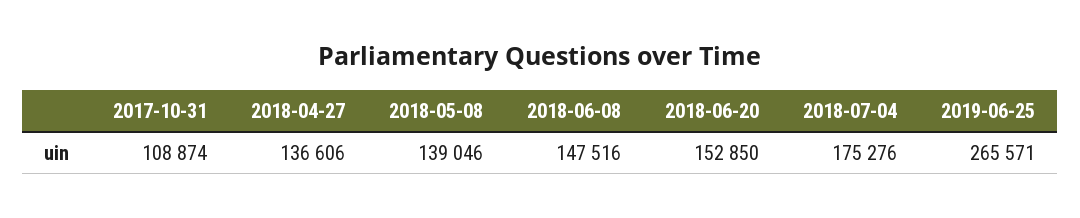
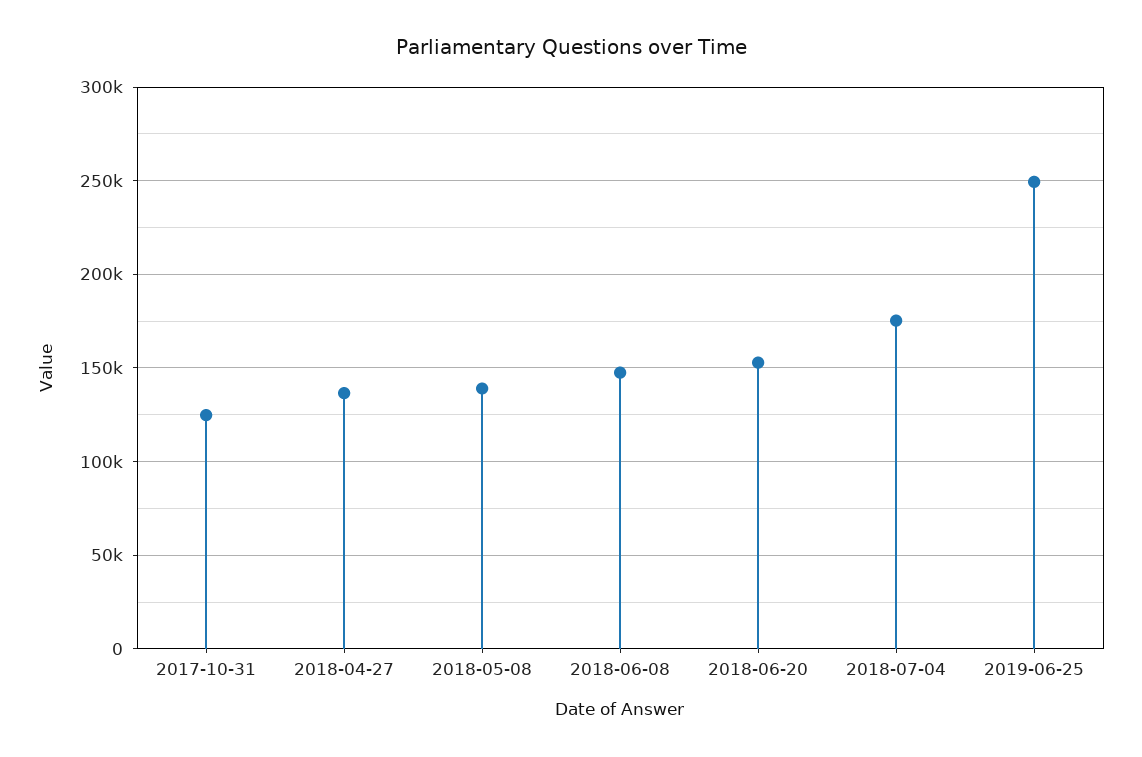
2017-10-31: 108874 -> 125000
2019-06-25: 265571 -> 250000

